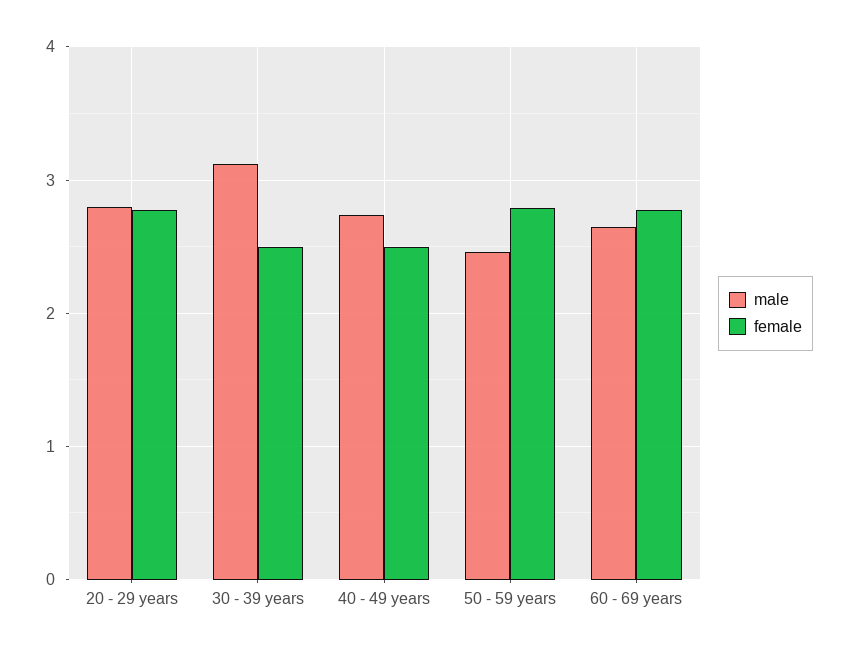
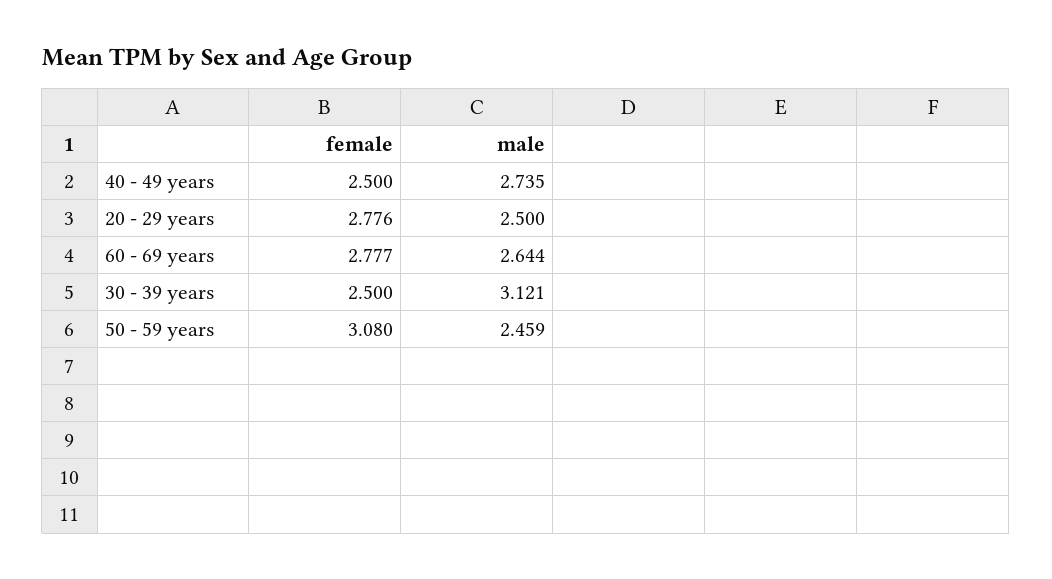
male, 20 - 29 years: 2.8 -> 2.5
female, 50 - 59 years: 2.8 -> 3.08

